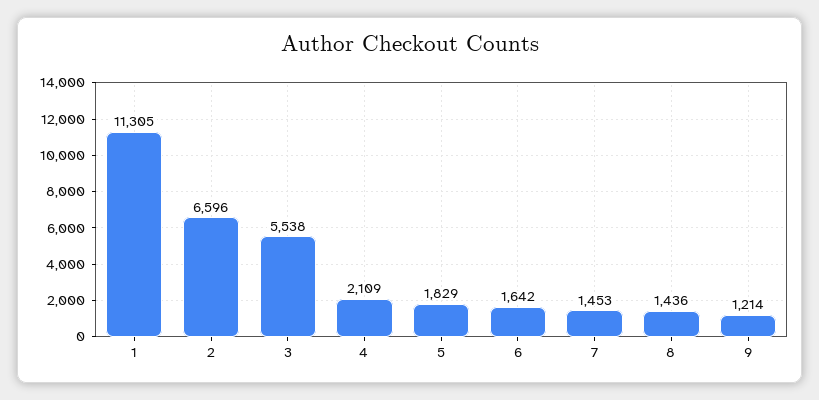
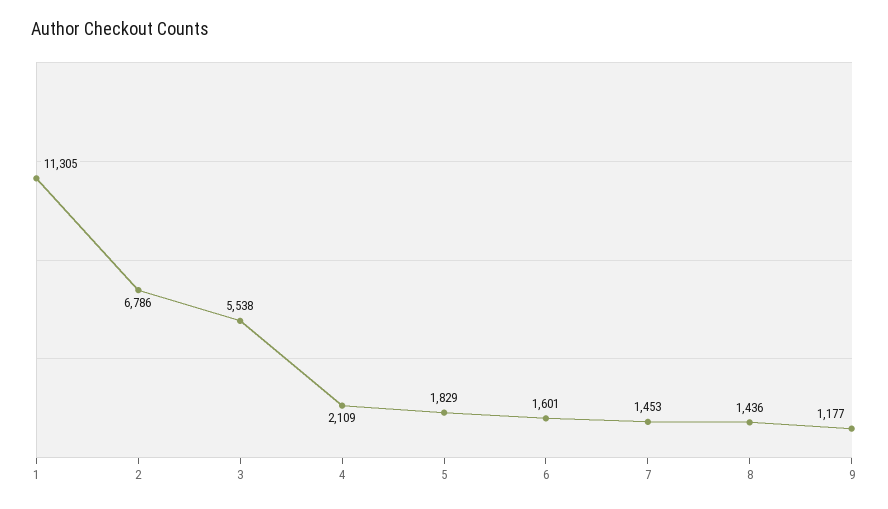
2: 6596 -> 6786
6: 1642 -> 1601
9: 1214 -> 1177

